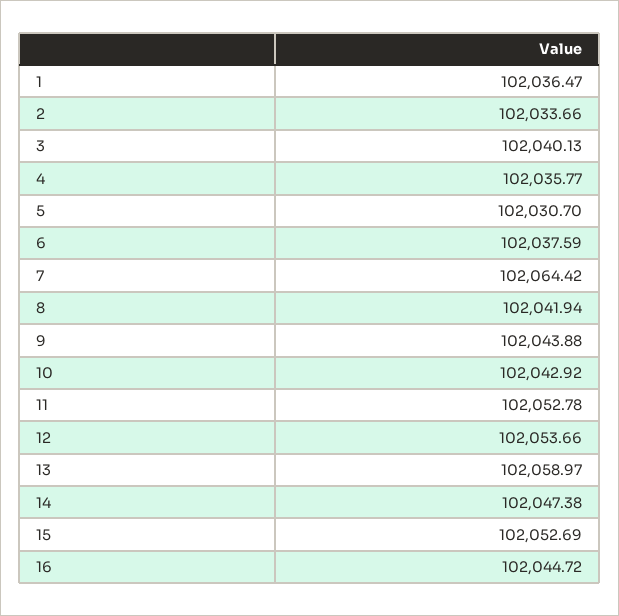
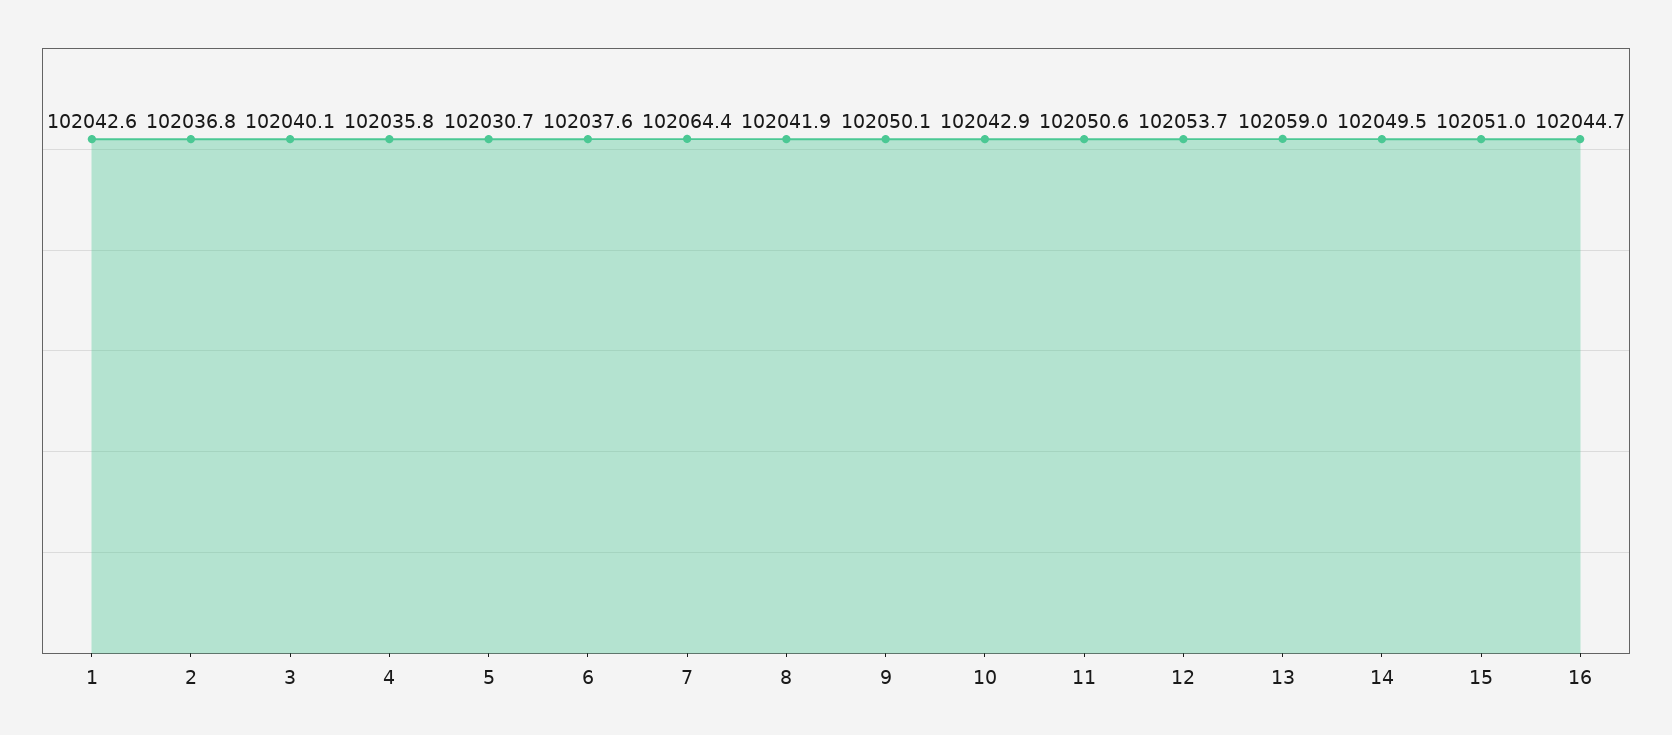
1: 102036.47 -> 102042.6
2: 102033.66 -> 102036.8
9: 102043.88 -> 102050.1
11: 102052.78 -> 102050.6
14: 102047.38 -> 102049.5
15: 102052.69 -> 102051

